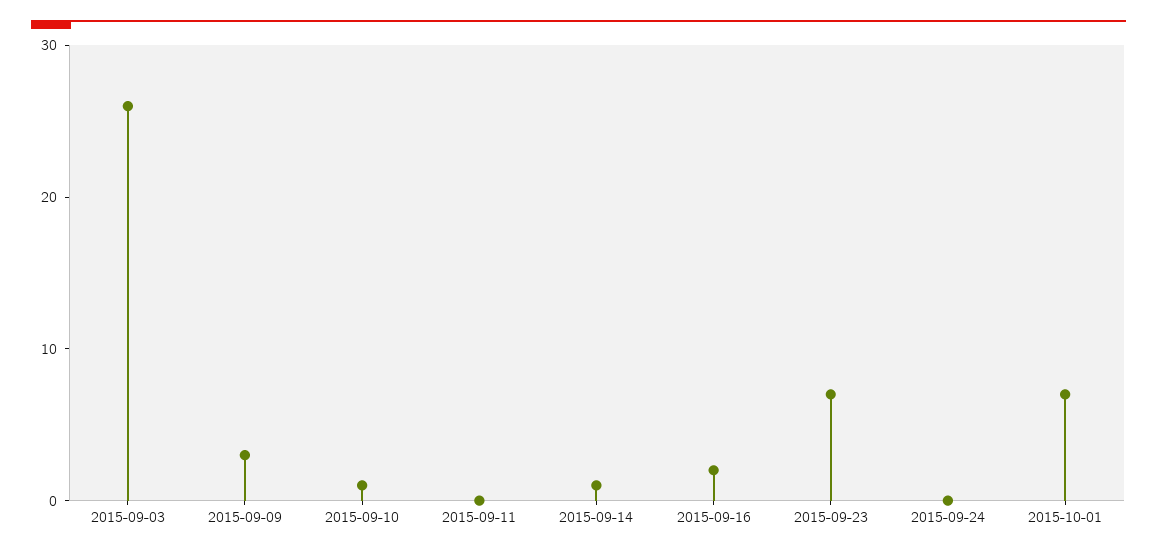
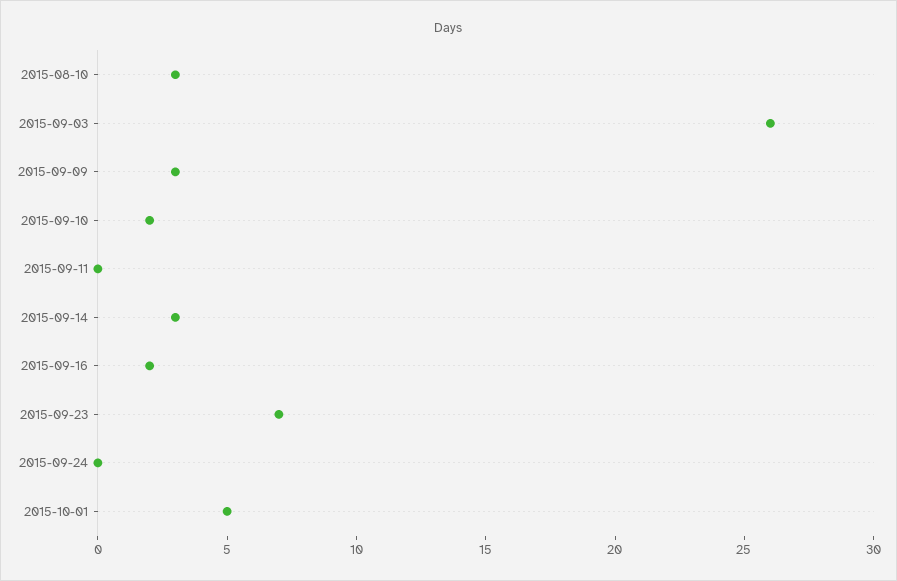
2015-09-10: 1 -> 2
2015-09-14: 1 -> 3
2015-10-01: 7 -> 5
2015-08-10: none -> 3

